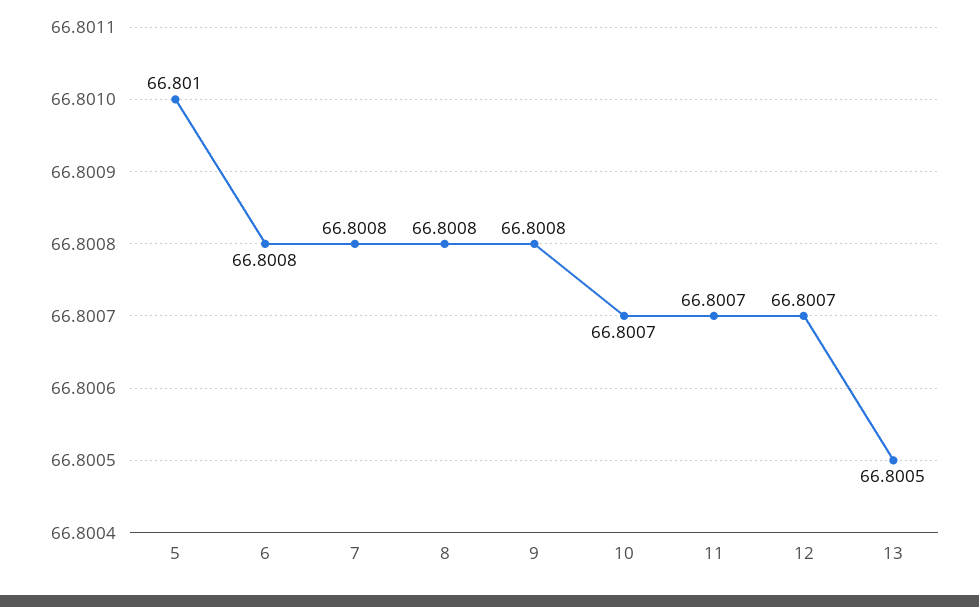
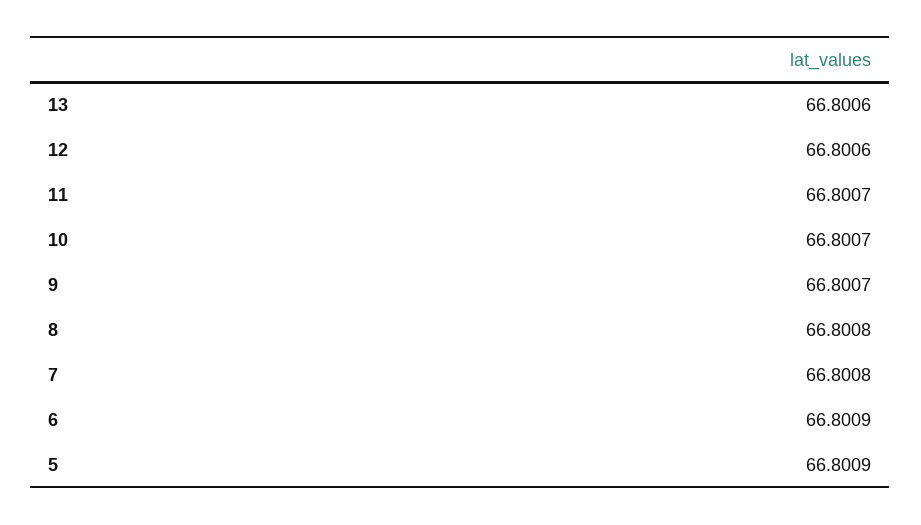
5: 66.801 -> 66.8009
6: 66.8008 -> 66.8009
9: 66.8008 -> 66.8007
12: 66.8007 -> 66.8006
13: 66.8005 -> 66.8006

